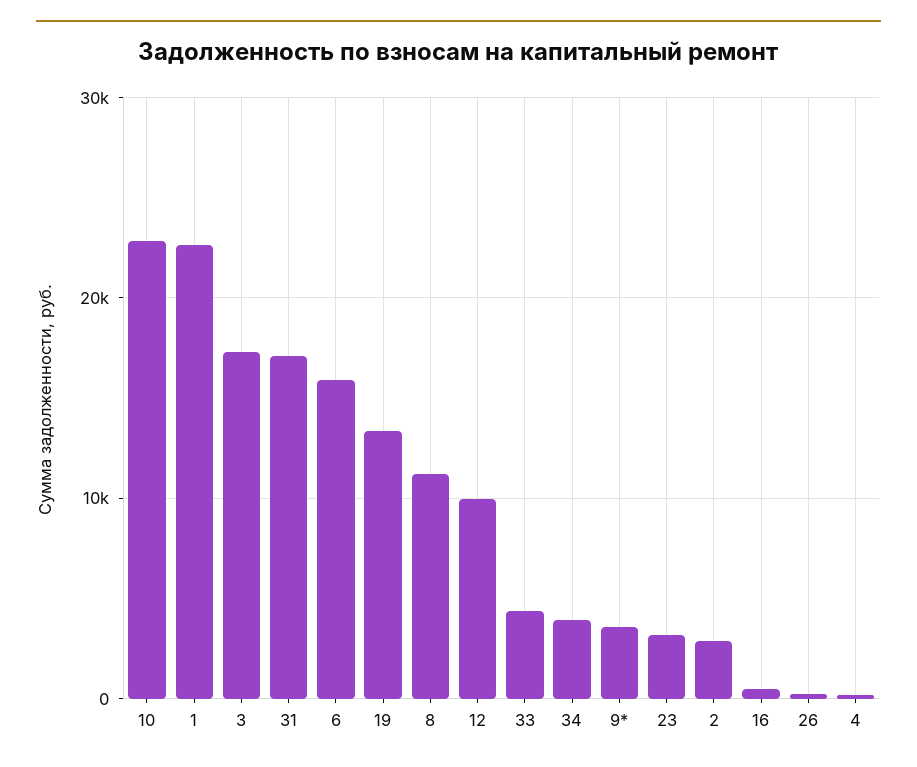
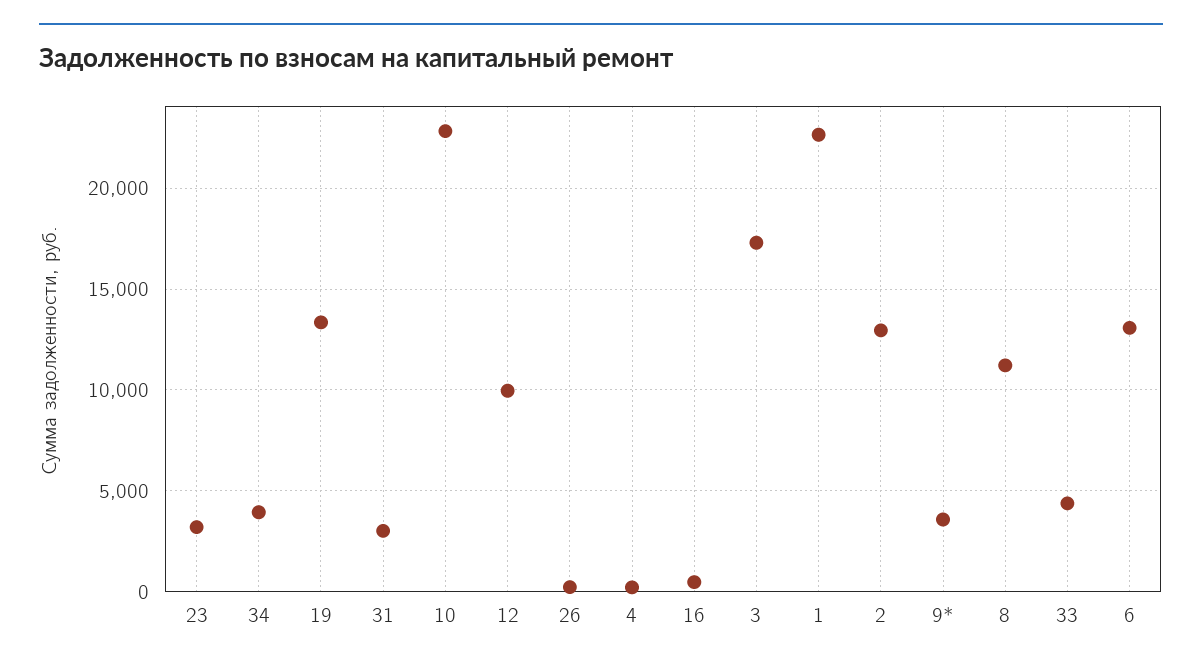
31: 17000 -> 3000
6: 16000 -> 13000
2: 3000 -> 13000

